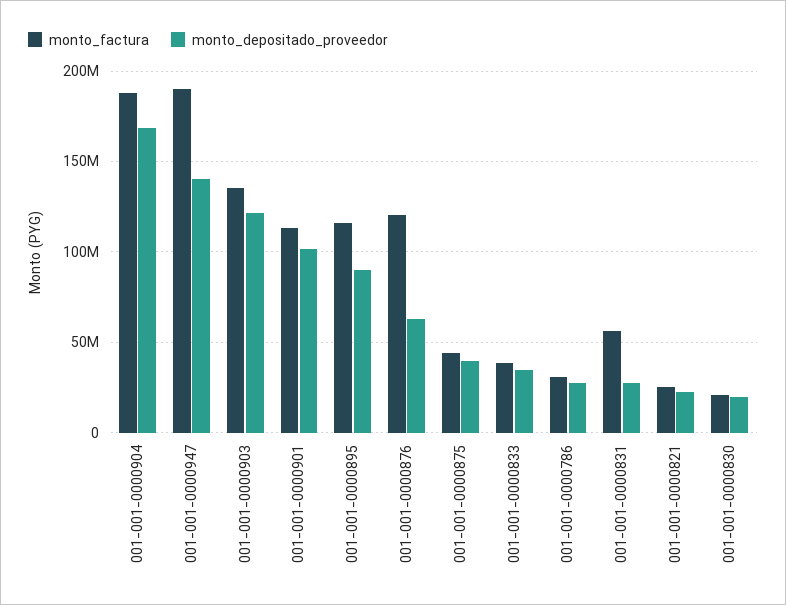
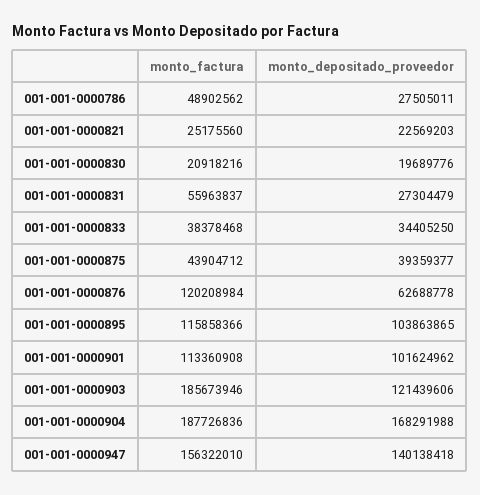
monto_factura, 001-001-0000947: 190000000 -> 156322010
monto_factura, 001-001-0000903: 135000000 -> 185673946
monto_depositado_proveedor, 001-001-0000895: 90000000 -> 103863865
monto_factura, 001-001-0000786: 30000000 -> 48902562

